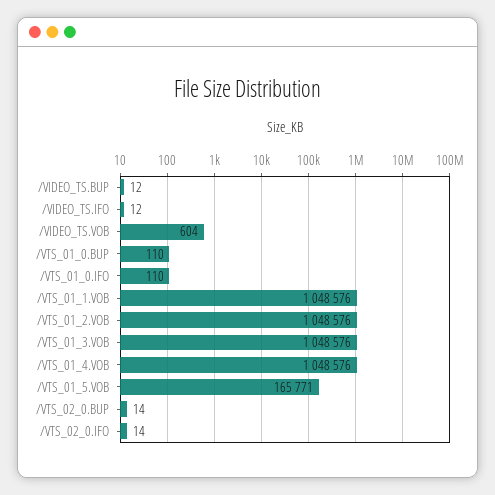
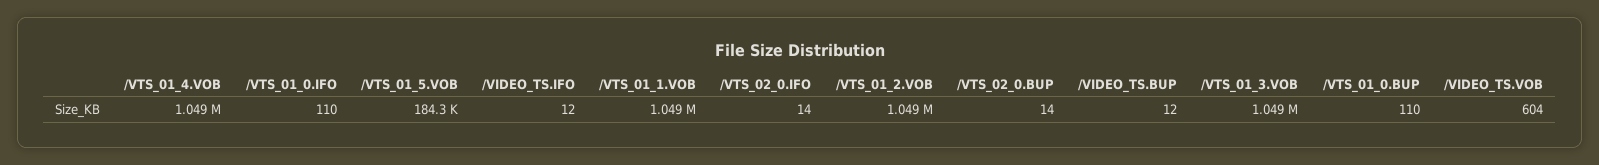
/VTS_01_5.VOB: 165771 -> 184300

